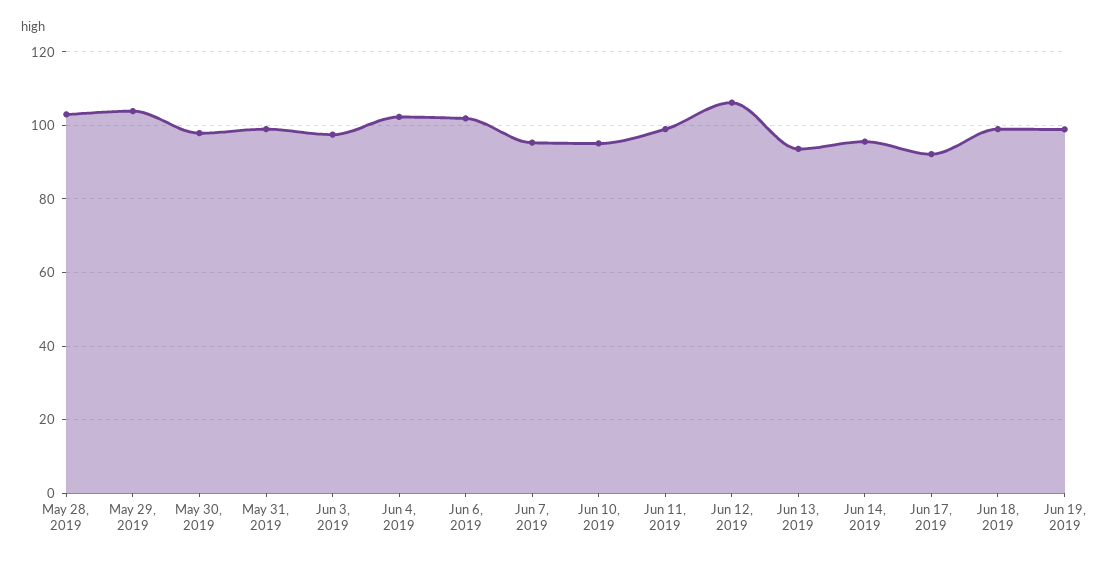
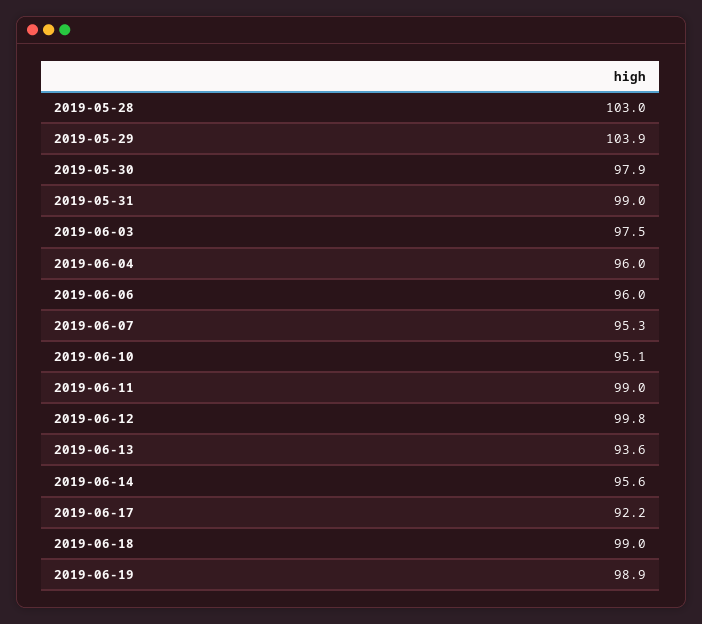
Jun 4, 2019: 102 -> 96
Jun 6, 2019: 102 -> 96
Jun 12, 2019: 106 -> 99.8

